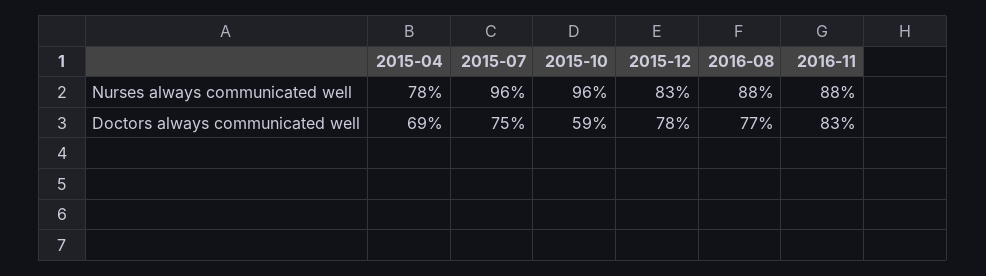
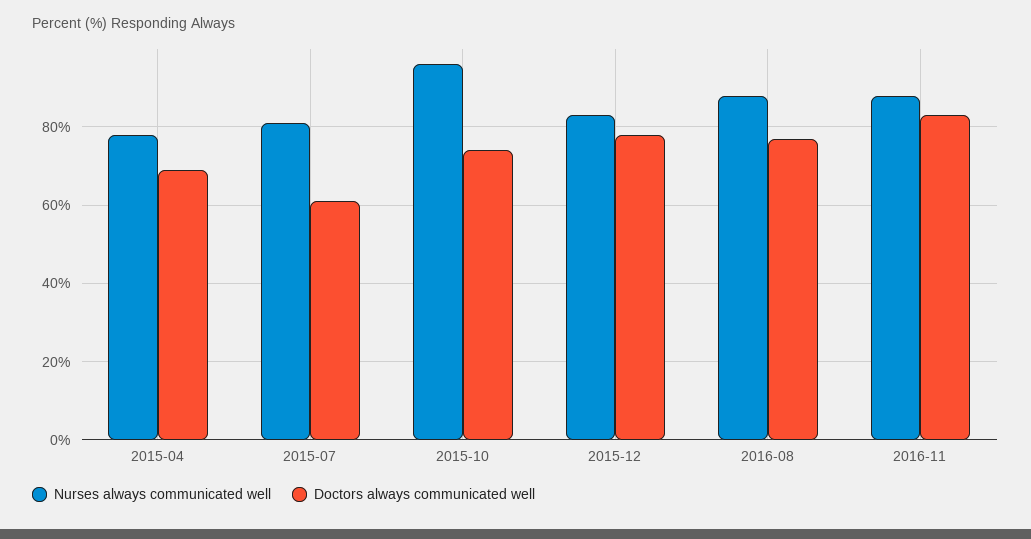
Nurses always communicated well, 2015-07: 96 -> 80
Doctors always communicated well, 2015-07: 75 -> 60
Doctors always communicated well, 2015-10: 59 -> 75

